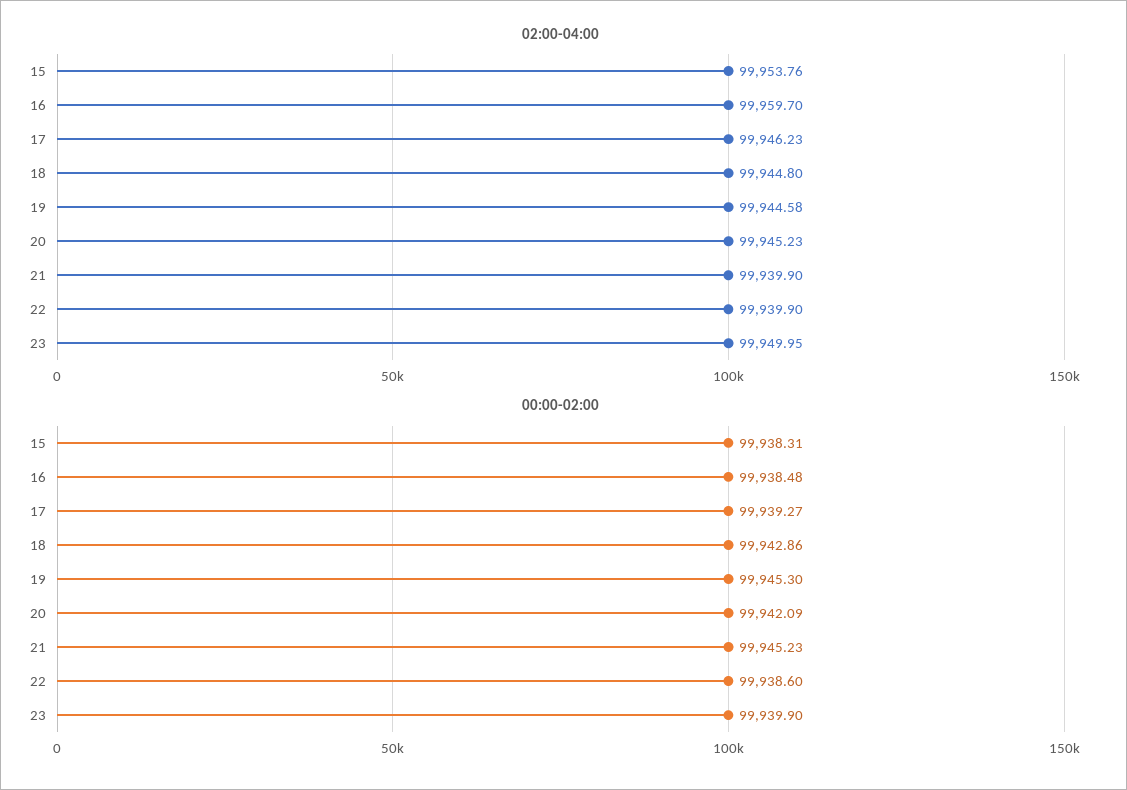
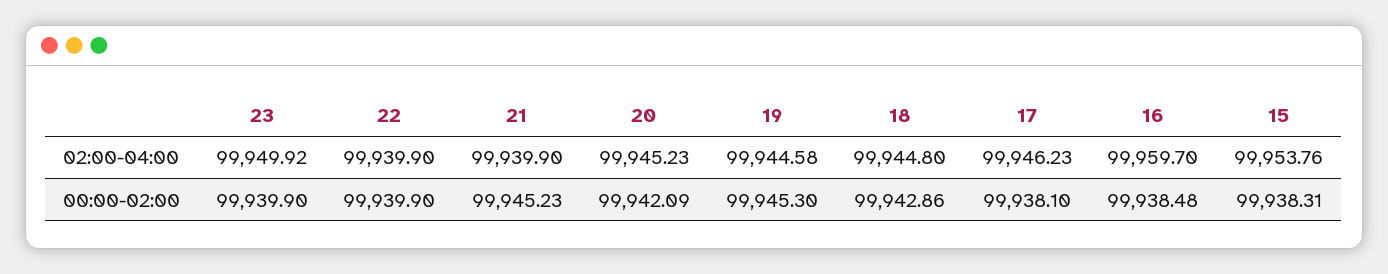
02:00-04:00, 23: 99949.95 -> 99949.92
00:00-02:00, 17: 99939.27 -> 99938.1
00:00-02:00, 22: 99938.6 -> 99939.9

